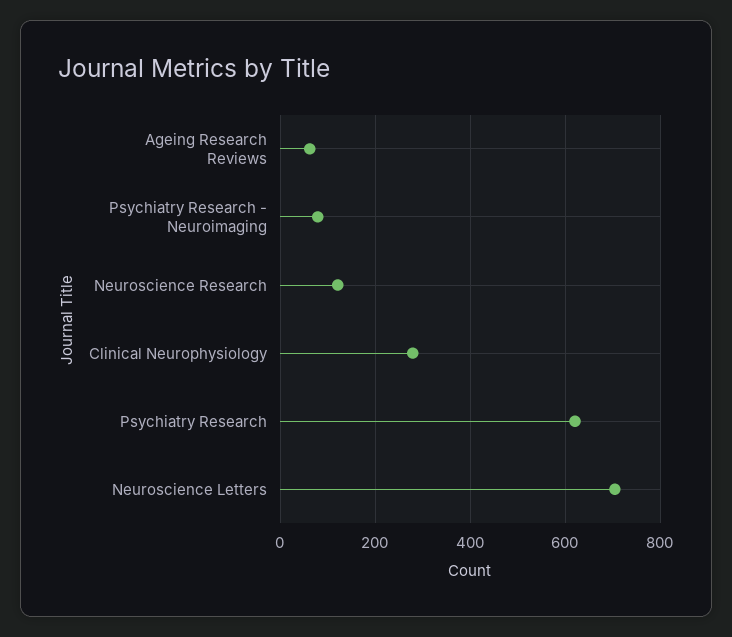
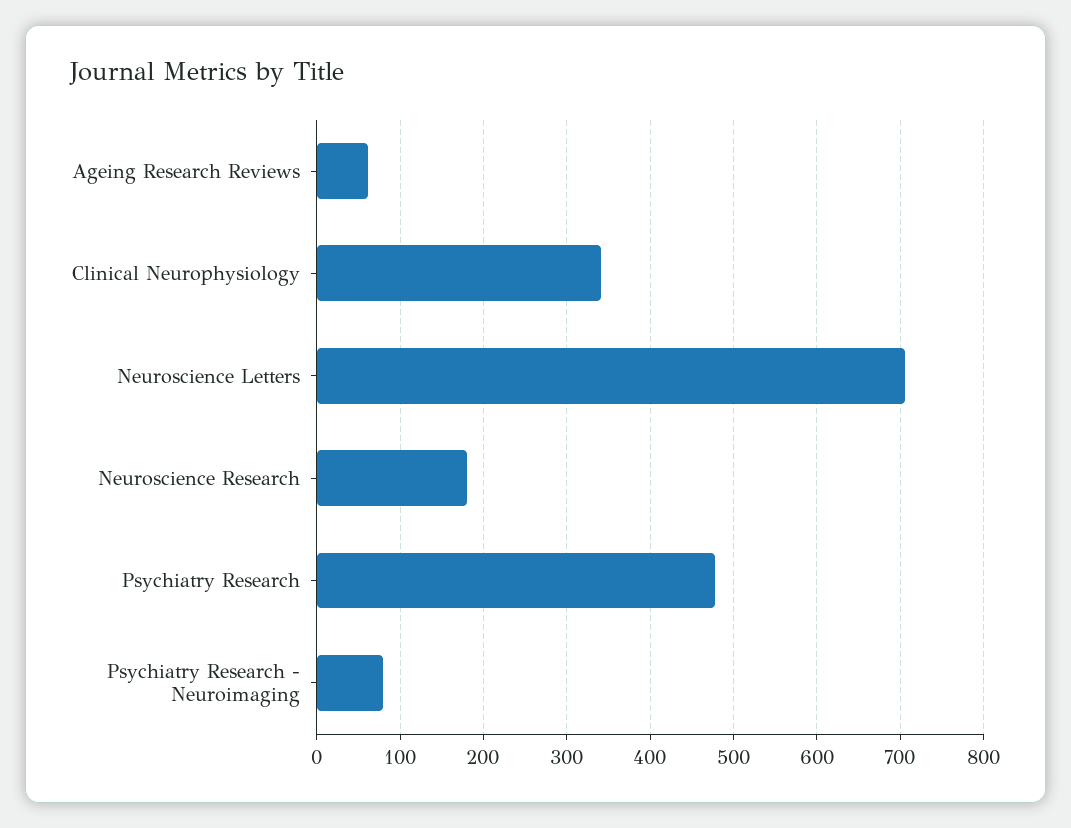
Neuroscience Research: 120 -> 180
Clinical Neurophysiology: 280 -> 340
Psychiatry Research: 620 -> 480

